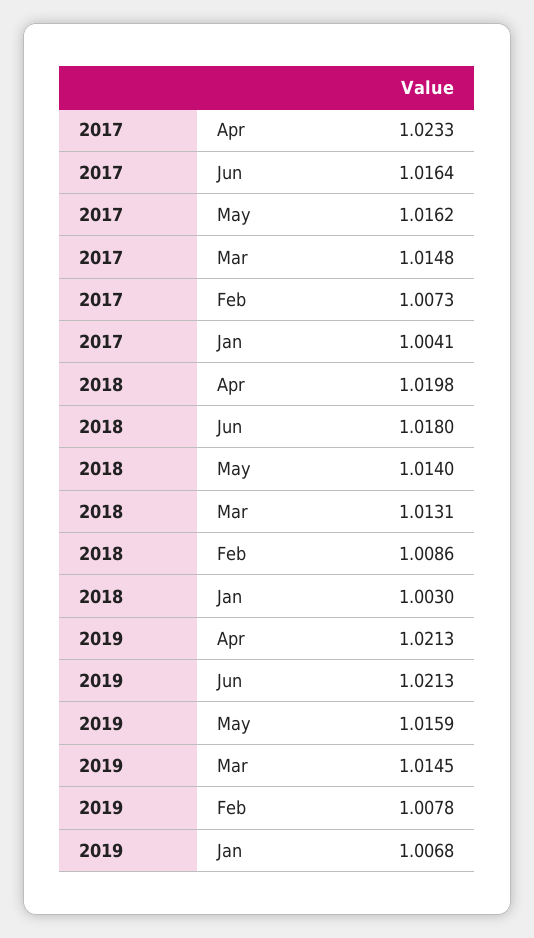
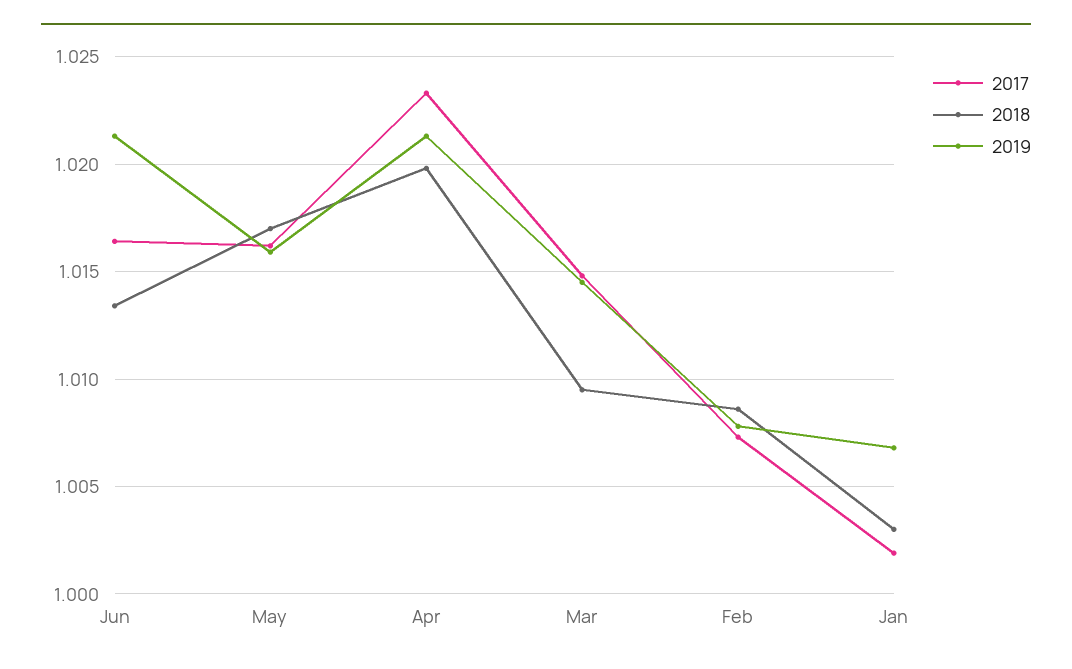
2017, Jan: 1.0041 -> 1.002
2018, Jun: 1.018 -> 1.0135
2018, May: 1.014 -> 1.017
2018, Mar: 1.0131 -> 1.0095

